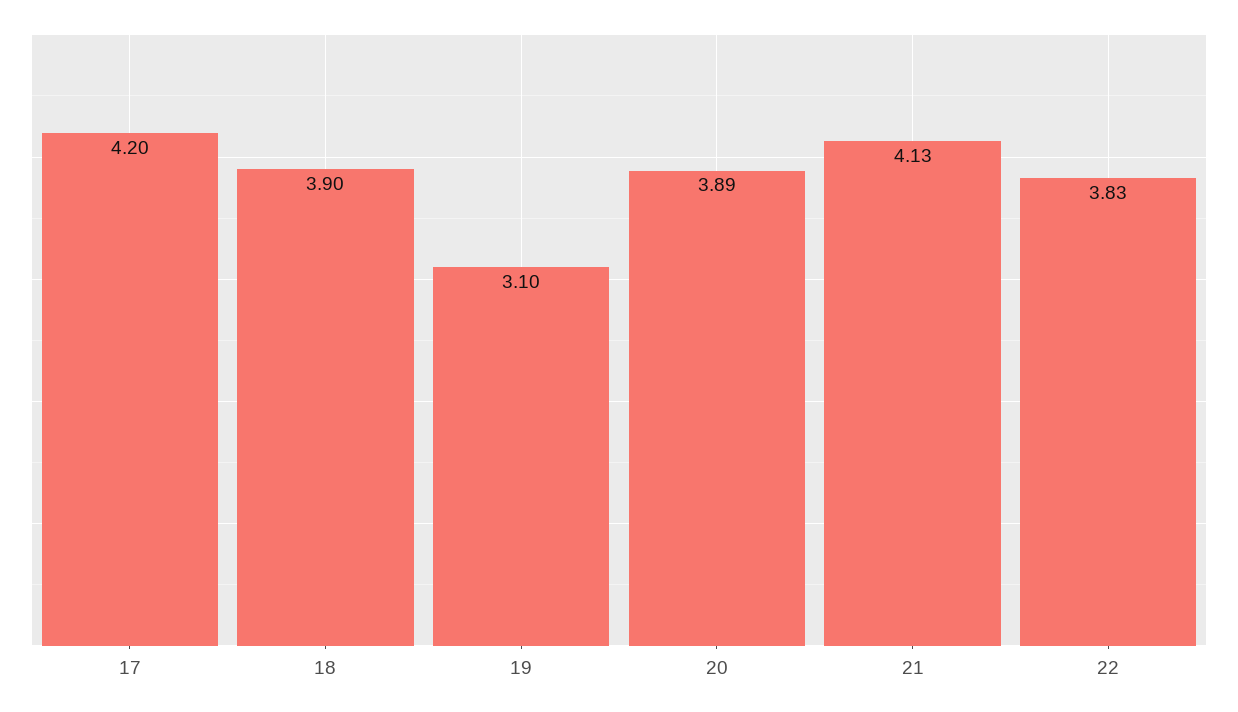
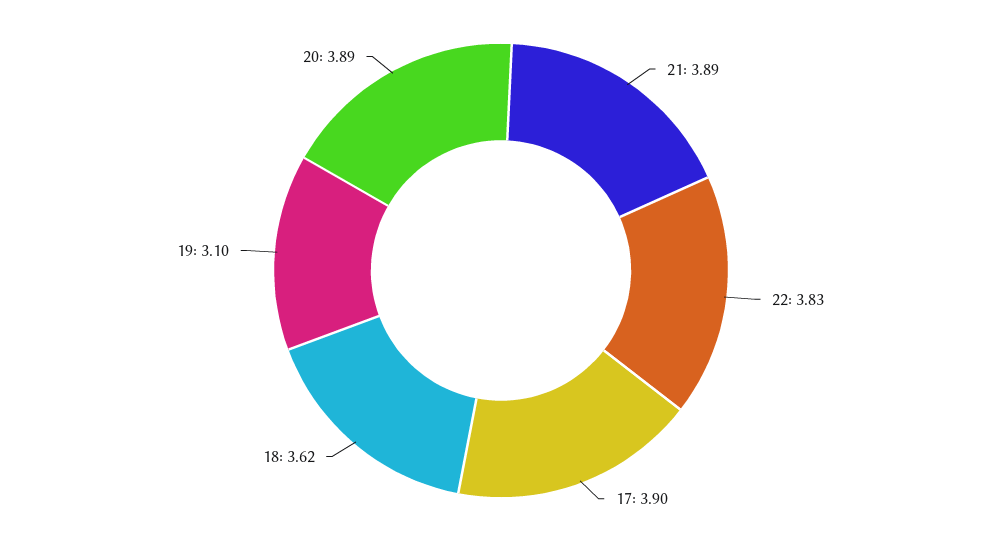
17: 4.2 -> 3.9
18: 3.9 -> 3.62
21: 4.13 -> 3.89

